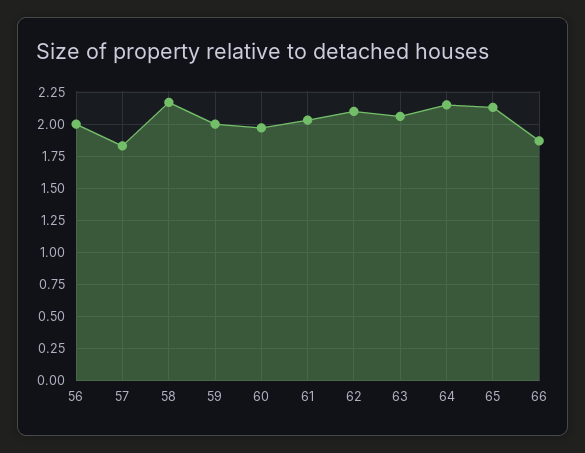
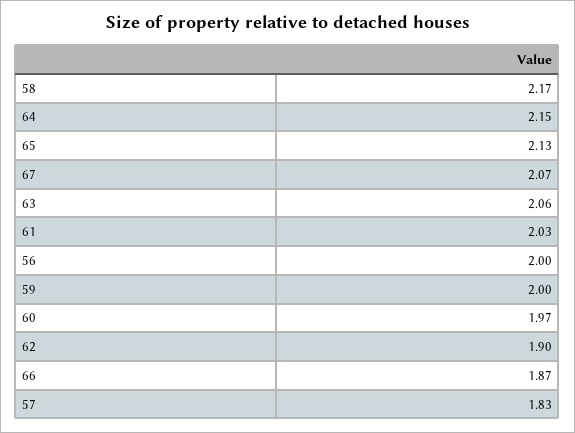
62: 2.1 -> 1.9
67: none -> 2.07

